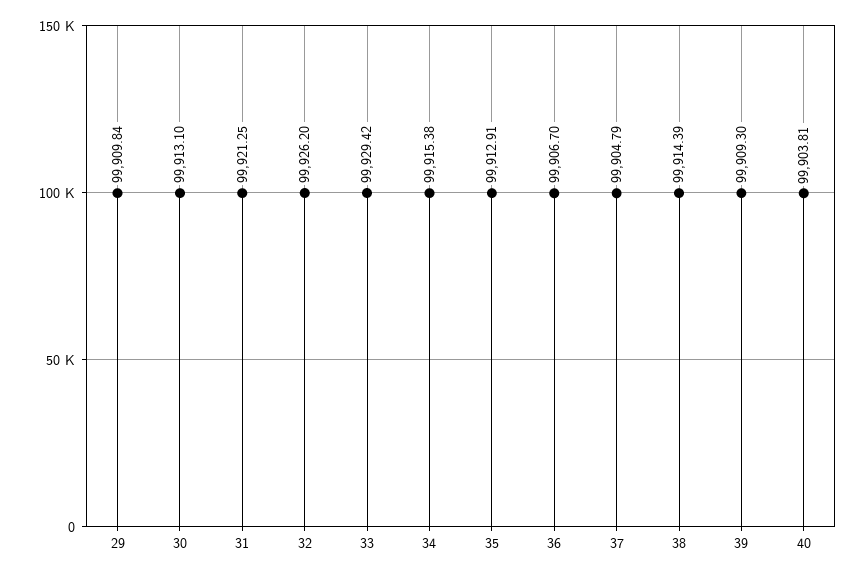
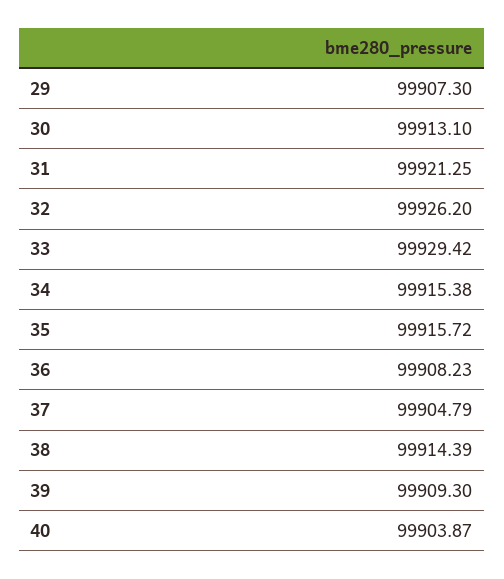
29: 99909.84 -> 99907.3
35: 99912.91 -> 99915.72
36: 99906.7 -> 99908.23
40: 99903.81 -> 99903.87

